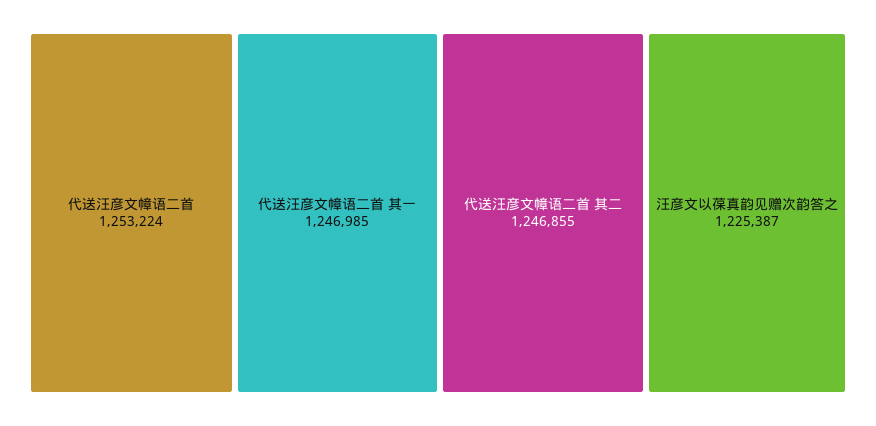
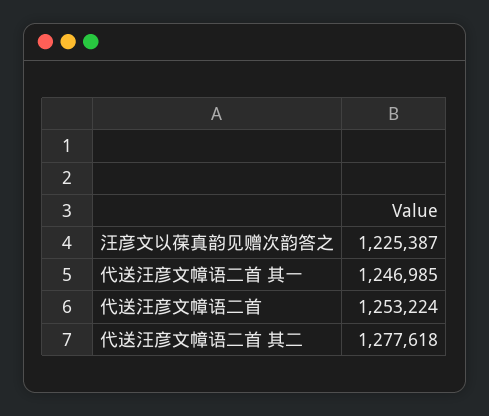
代送汪彦文幛语二首 其二: 1246855 -> 1277618

